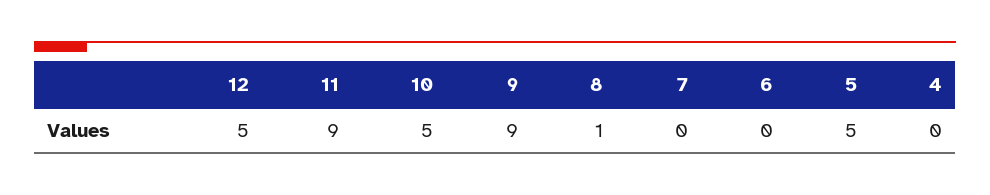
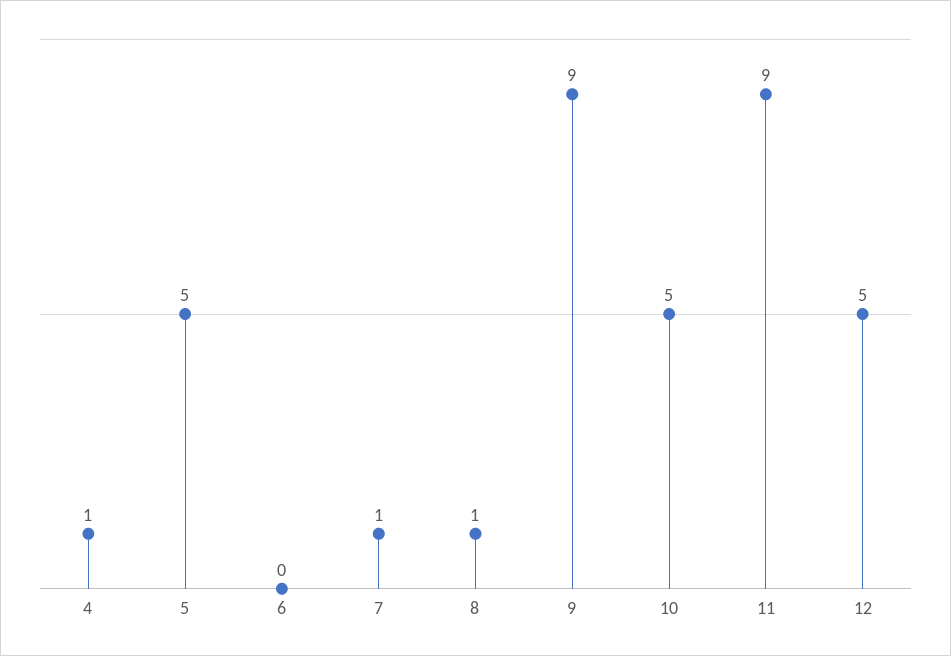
7: 0 -> 1
4: 0 -> 1

